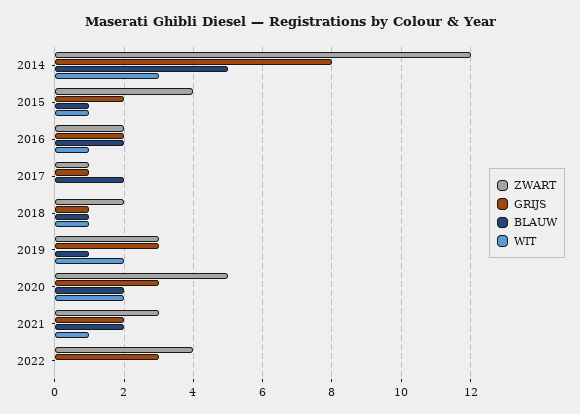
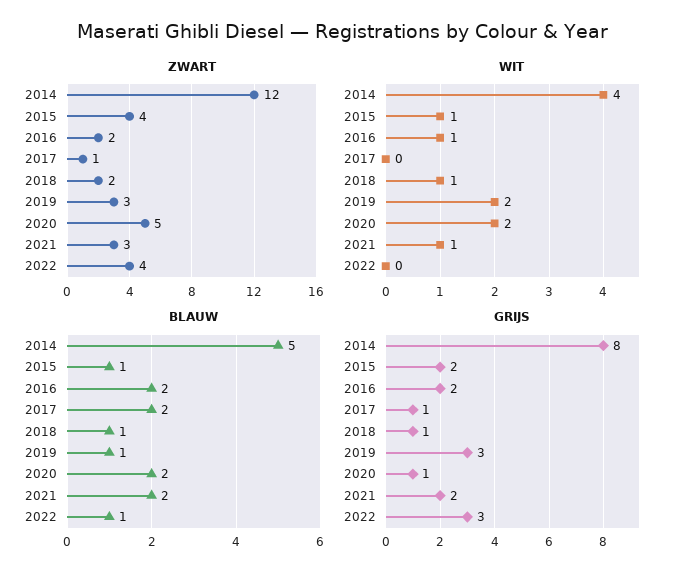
WIT, 2014: 3 -> 4
GRIJS, 2020: 3 -> 1
BLAUW, 2022: 0 -> 1

